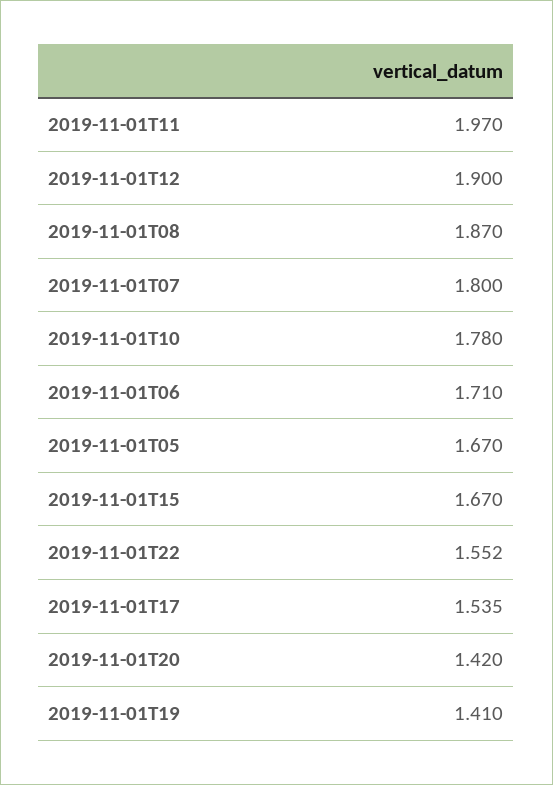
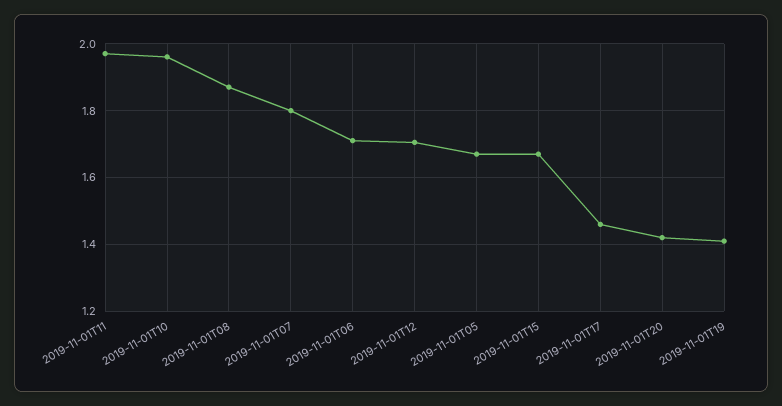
2019-11-01T12: 1.9 -> 1.7
2019-11-01T10: 1.78 -> 1.96
2019-11-01T22: 1.552 -> none
2019-11-01T17: 1.535 -> 1.46

